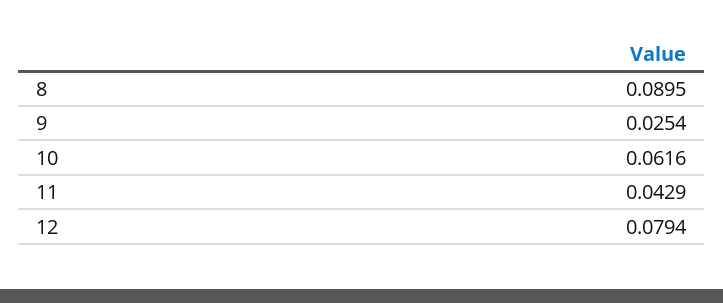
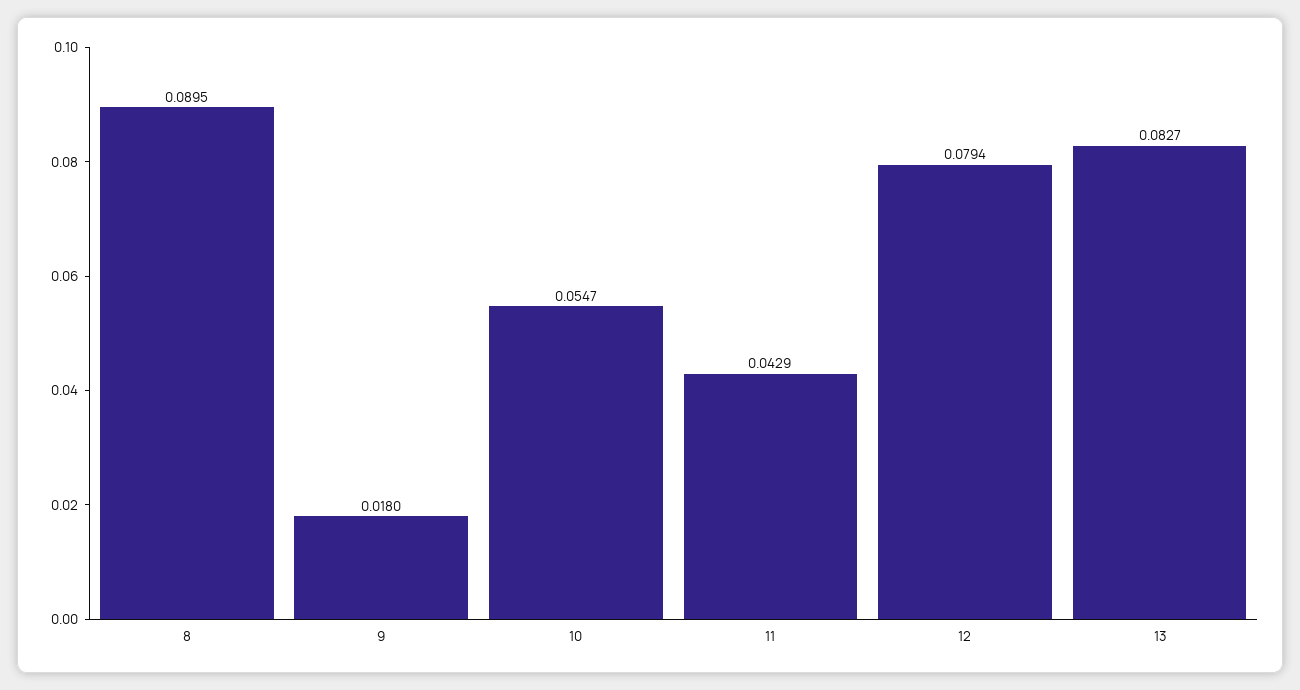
9: 0.0254 -> 0.018
10: 0.0616 -> 0.0547
13: none -> 0.0827

